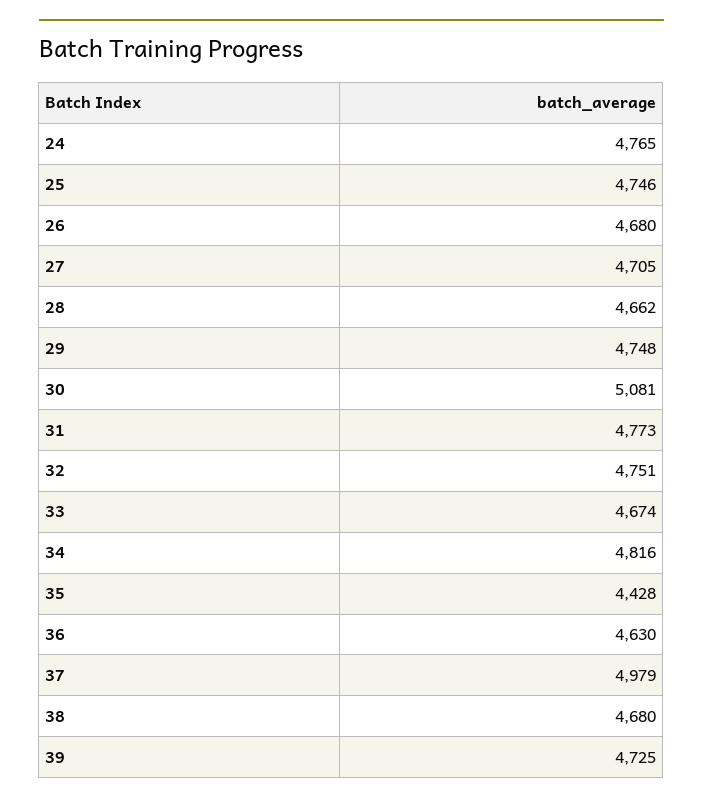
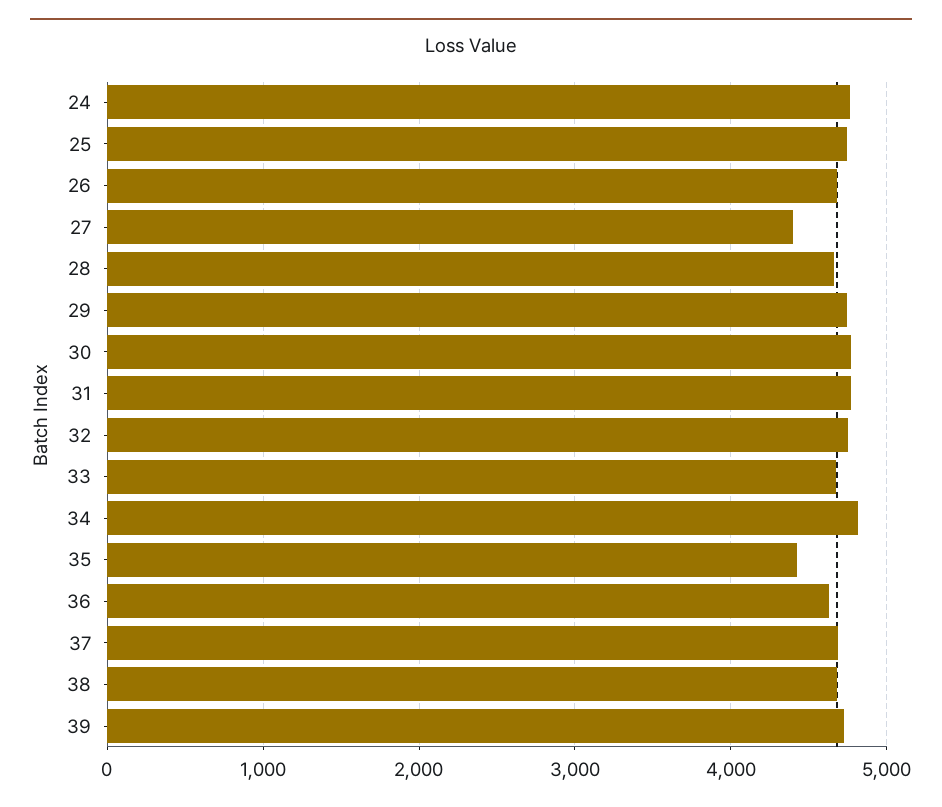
27: 4705 -> 4400
30: 5081 -> 4800
37: 4979 -> 4700

